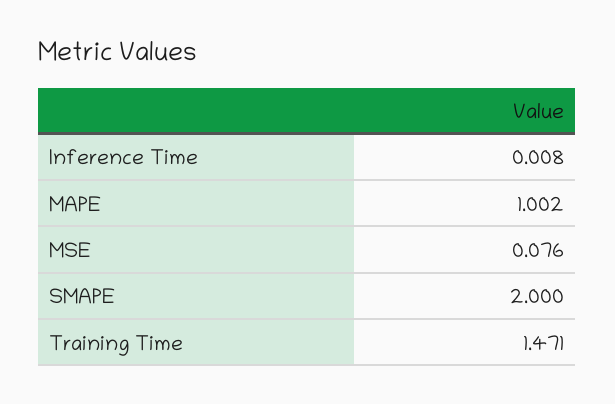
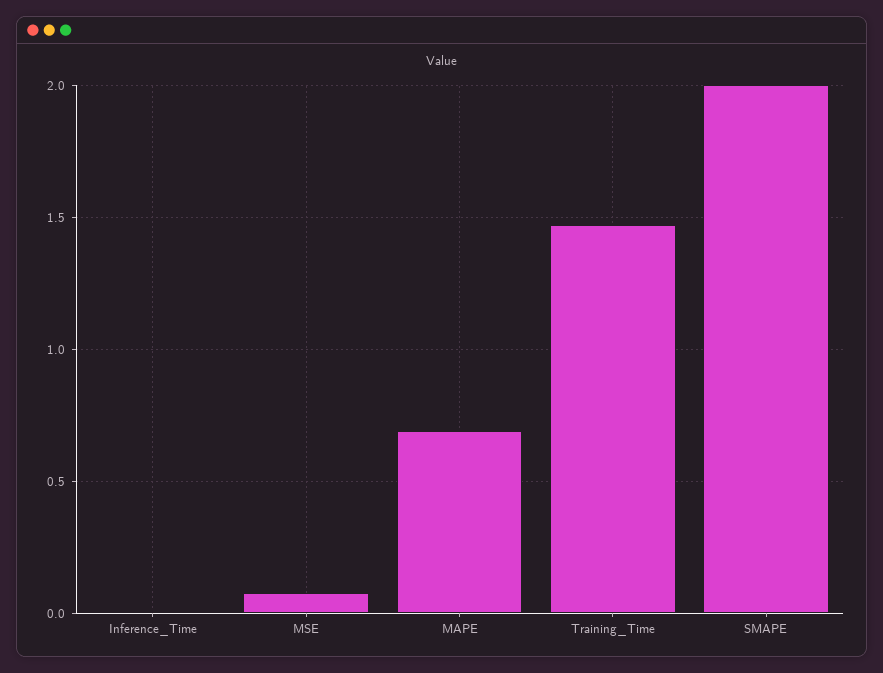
MAPE: 1.002 -> 0.7

